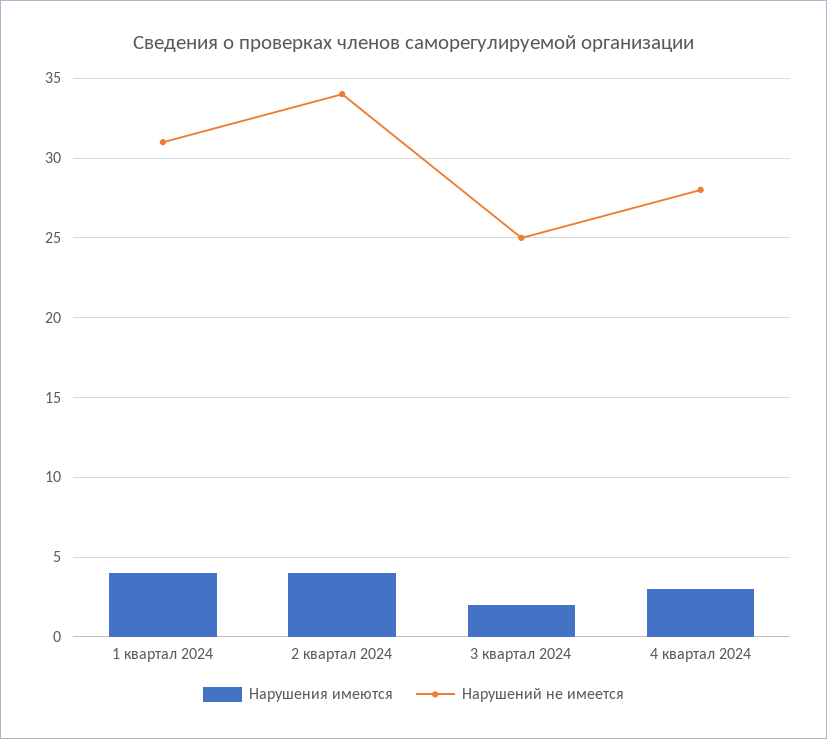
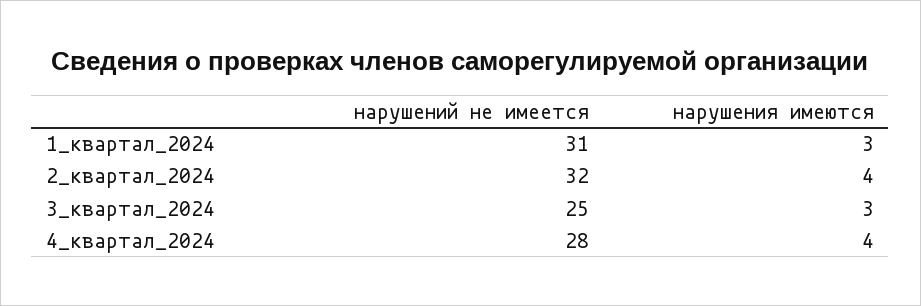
Нарушения имеются, 1 квартал 2024: 4 -> 3
Нарушений не имеется, 2 квартал 2024: 34 -> 32
Нарушения имеются, 3 квартал 2024: 2 -> 3
Нарушения имеются, 4 квартал 2024: 3 -> 4

